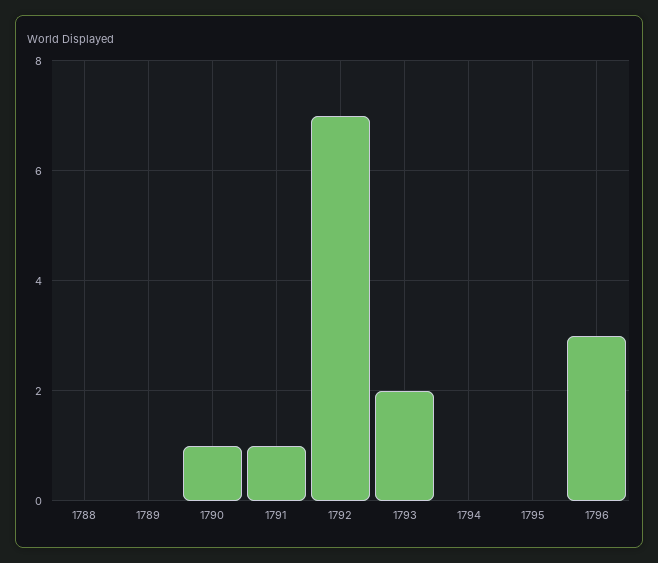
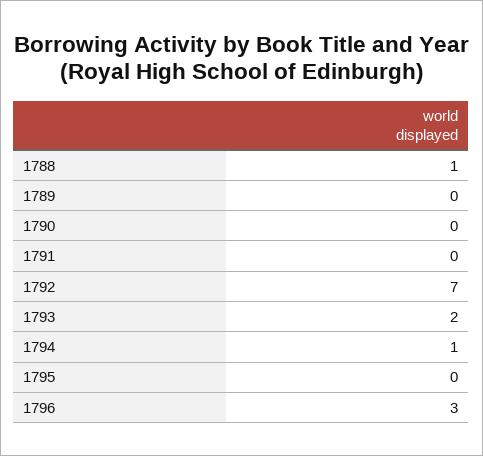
1788: 0 -> 1
1790: 1 -> 0
1791: 1 -> 0
1794: 0 -> 1

